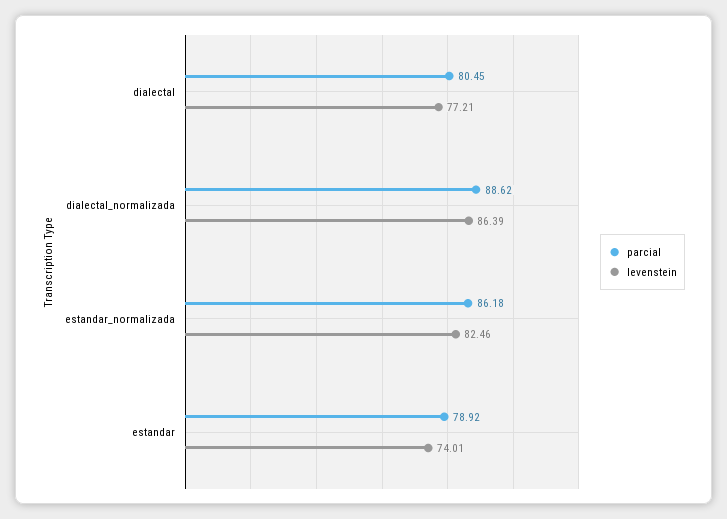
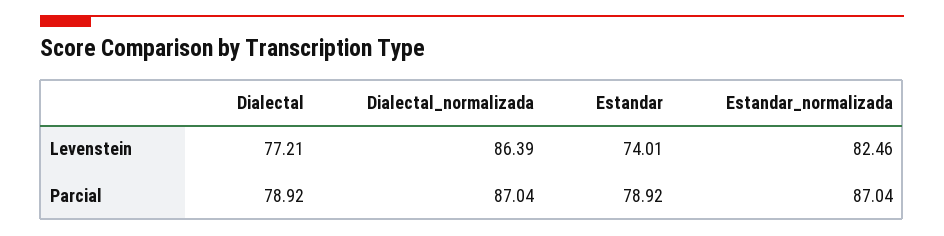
parcial, dialectal: 80.45 -> 78.92
parcial, dialectal_normalizada: 88.62 -> 87.04
parcial, estandar_normalizada: 86.18 -> 87.04

